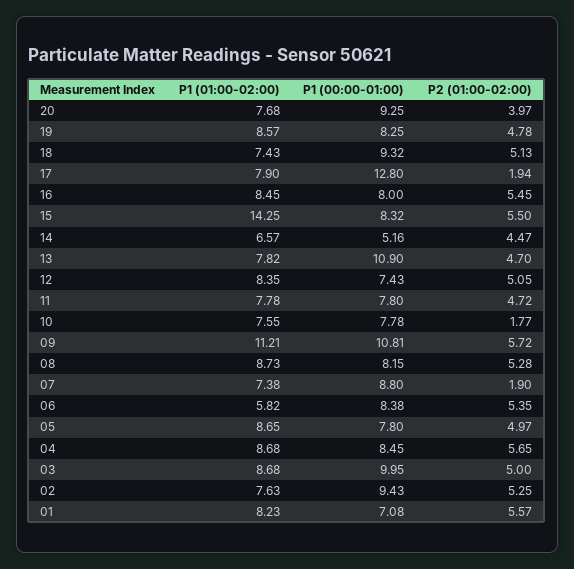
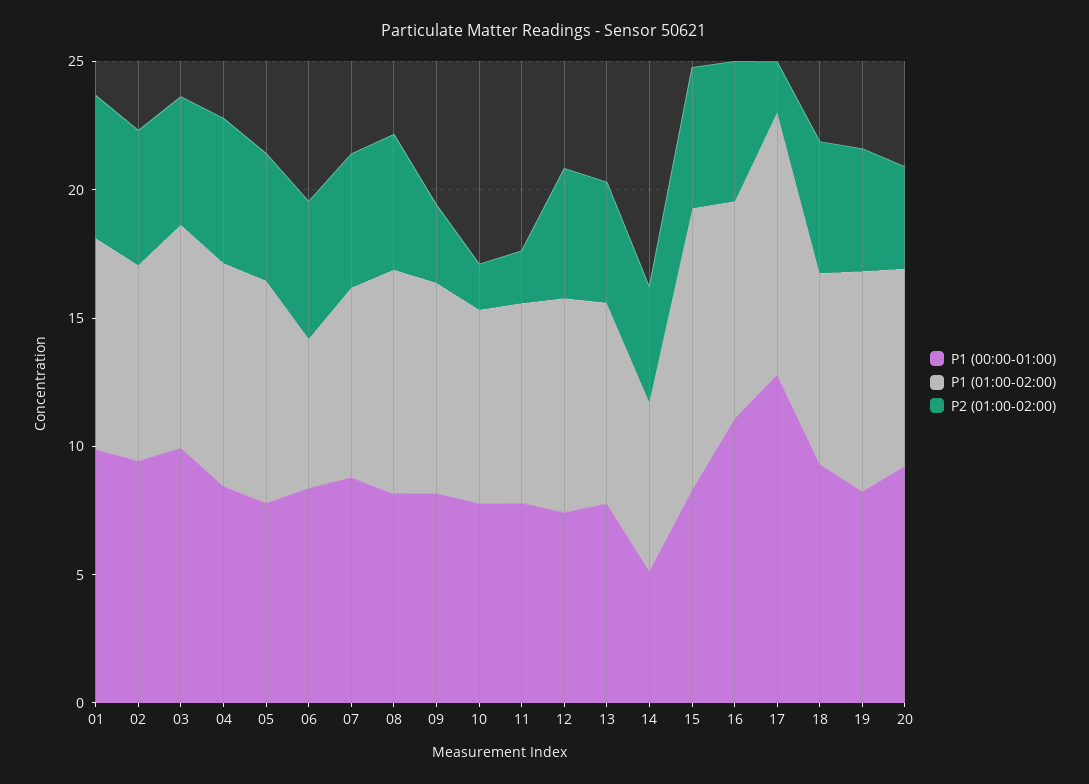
P1 (01:00-02:00), 17: 7.9 -> 10
P1 (00:00-01:00), 16: 8 -> 11
P1 (01:00-02:00), 15: 14.25 -> 11
P1 (00:00-01:00), 13: 10.9 -> 8
P2 (01:00-02:00), 11: 4.72 -> 2
P1 (01:00-02:00), 09: 11.21 -> 8
P1 (00:00-01:00), 09: 10.81 -> 8
P2 (01:00-02:00), 09: 5.72 -> 3
P2 (01:00-02:00), 07: 1.9 -> 5
P1 (00:00-01:00), 01: 7.08 -> 10

